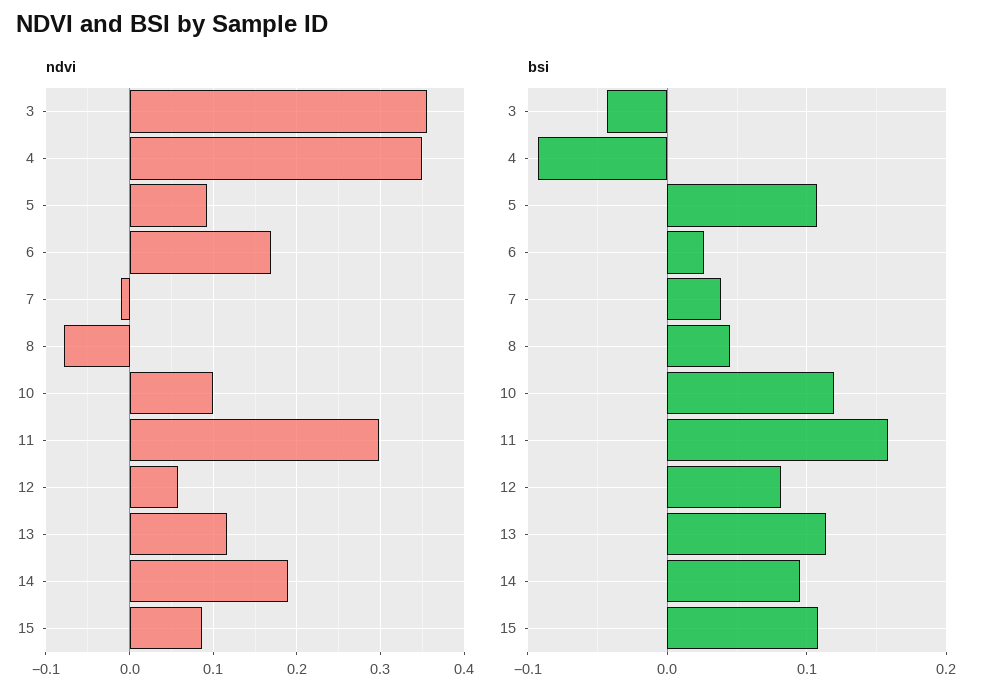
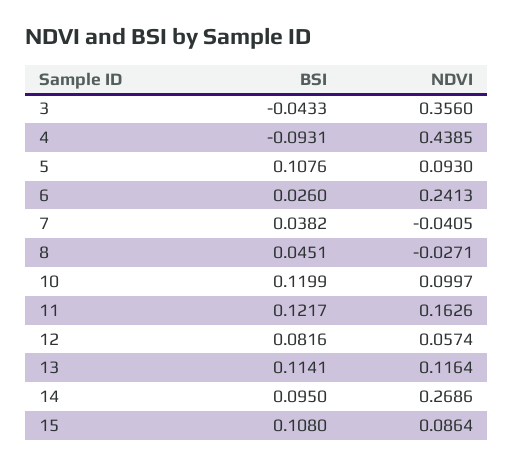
ndvi, 4: 0.35 -> 0.4385
ndvi, 6: 0.17 -> 0.2413
ndvi, 7: -0.01 -> -0.0405
ndvi, 8: -0.08 -> -0.0271
ndvi, 11: 0.3 -> 0.1626
ndvi, 14: 0.19 -> 0.2686
bsi, 11: 0.16 -> 0.1217

